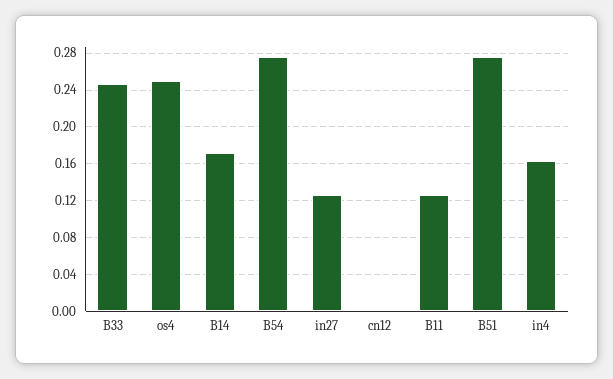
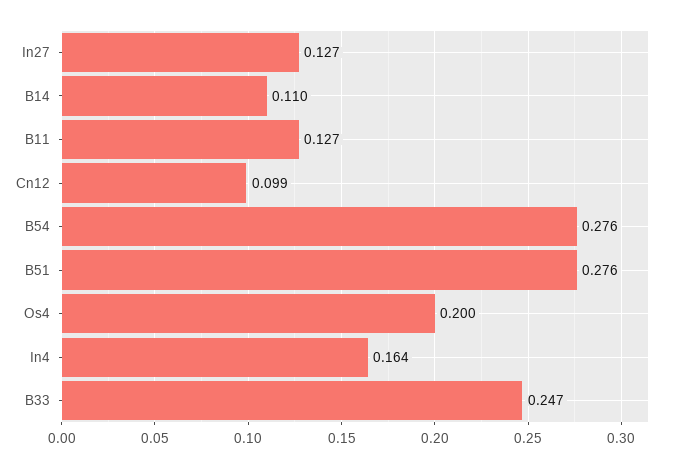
os4: 0.25 -> 0.2
B14: 0.17 -> 0.11
cn12: 0 -> 0.099

